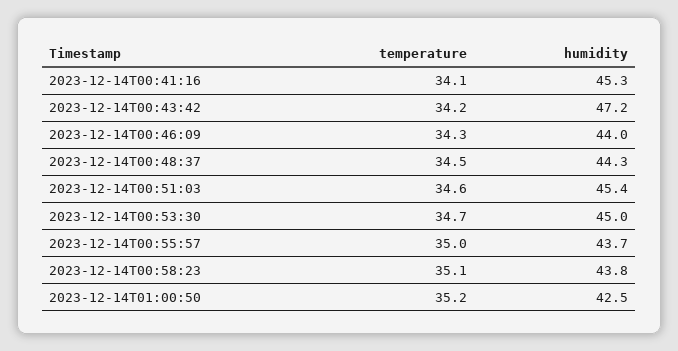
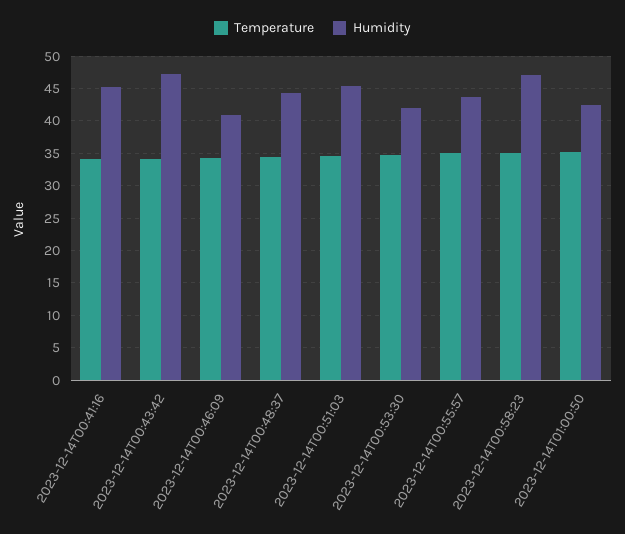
humidity, 2023-12-14T00:46:09: 44 -> 41
humidity, 2023-12-14T00:53:30: 45 -> 42
humidity, 2023-12-14T00:58:23: 43.8 -> 47

